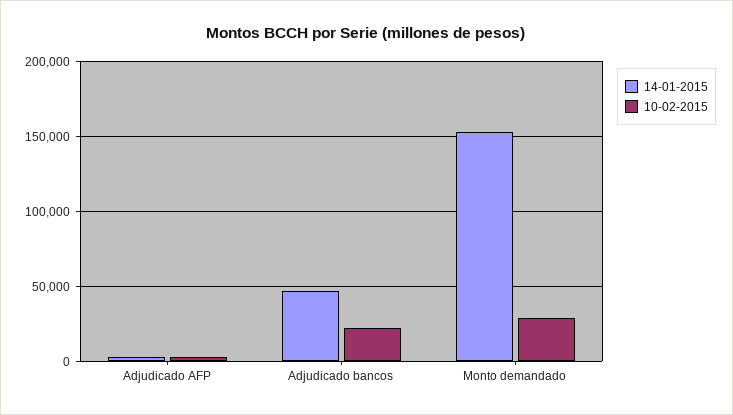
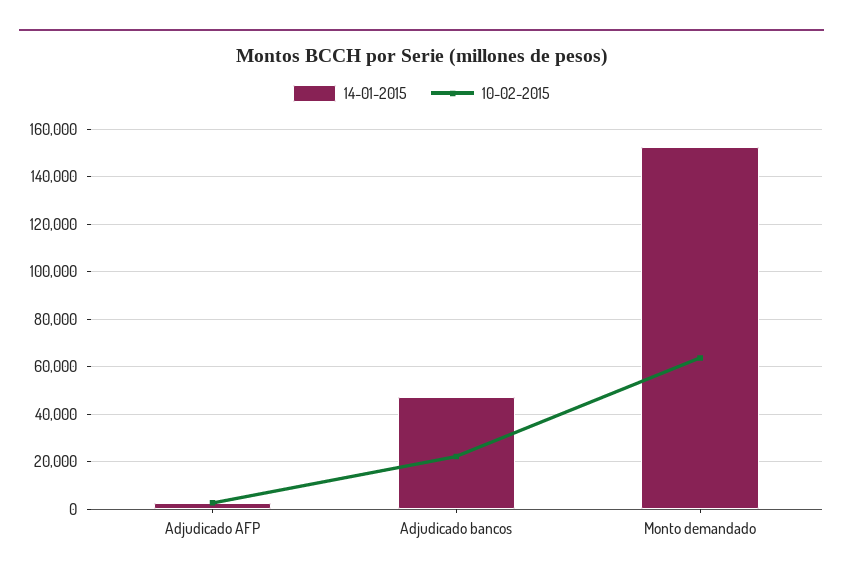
10-02-2015, Monto demandado: 30000 -> 65000

